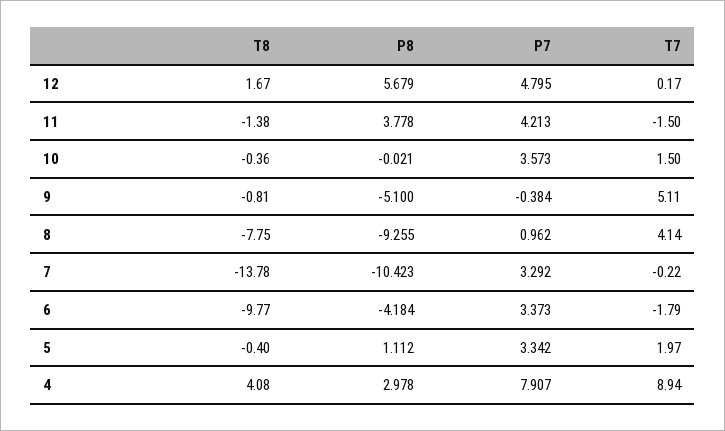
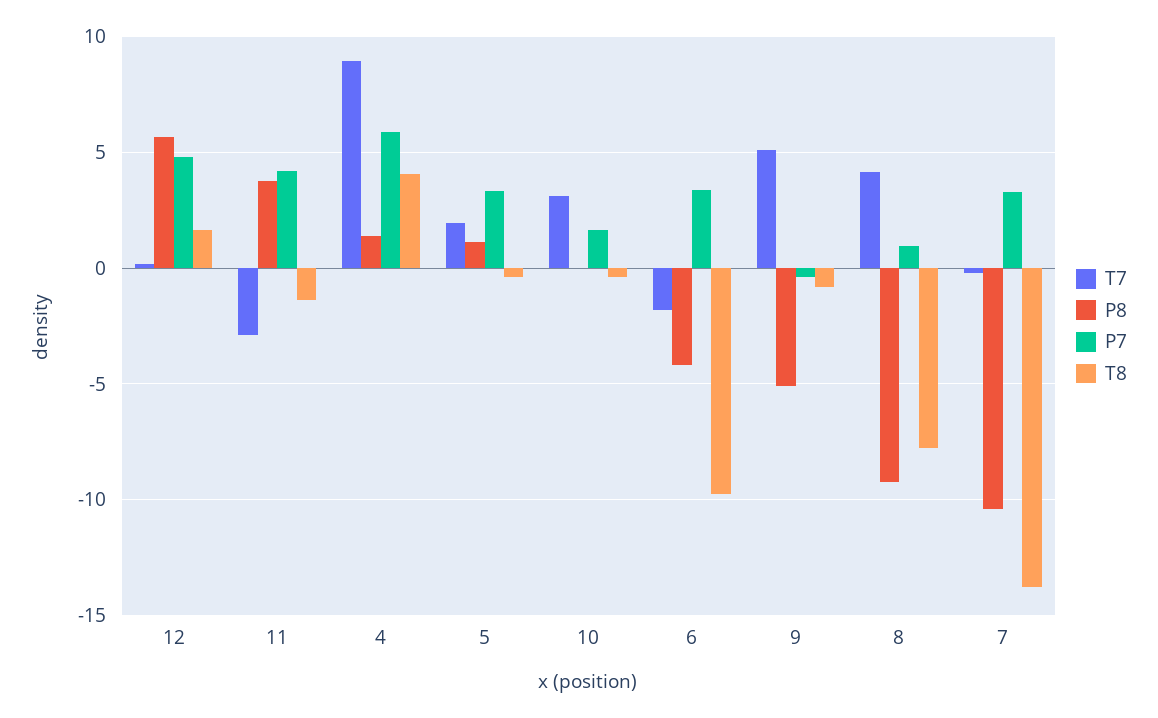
T7, 11: -1.5 -> -3
P7, 10: 3.573 -> 1.5
T7, 10: 1.5 -> 3
P8, 4: 2.978 -> 1.5
P7, 4: 7.907 -> 6

